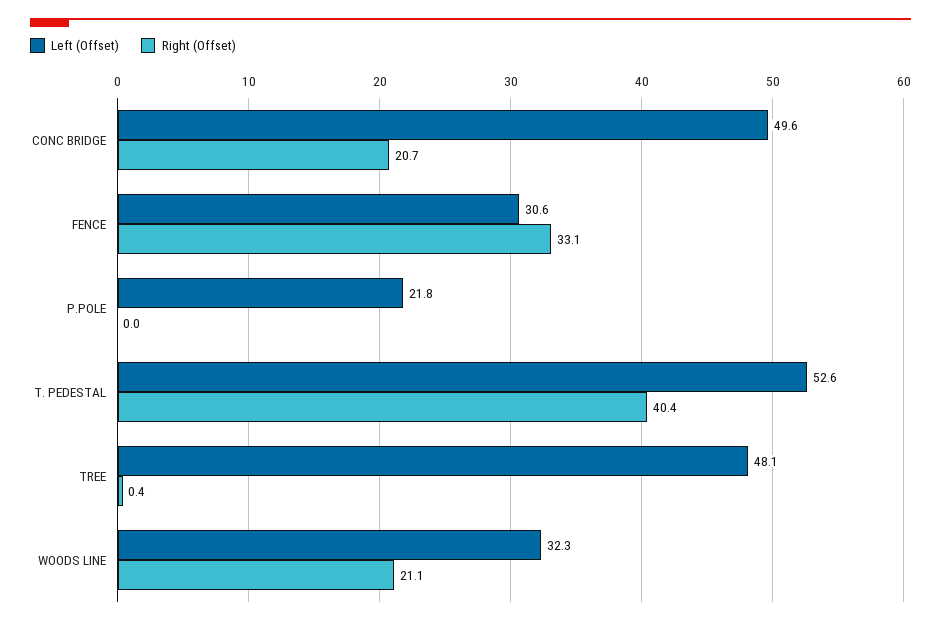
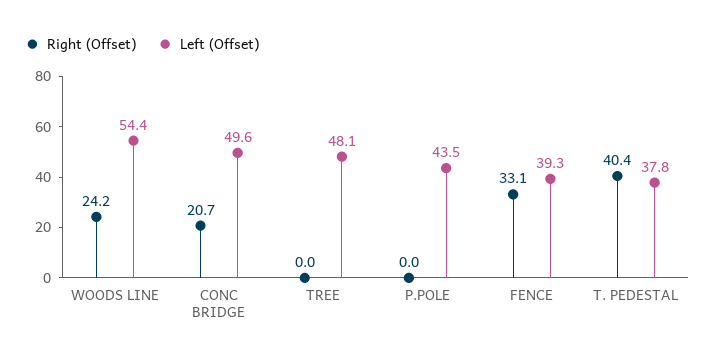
Left (Offset), FENCE: 30.6 -> 39.3
Left (Offset), P.POLE: 21.8 -> 43.5
Left (Offset), T. PEDESTAL: 52.6 -> 37.8
Right (Offset), TREE: 0.4 -> 0
Left (Offset), WOODS LINE: 32.3 -> 54.4
Right (Offset), WOODS LINE: 21.1 -> 24.2

